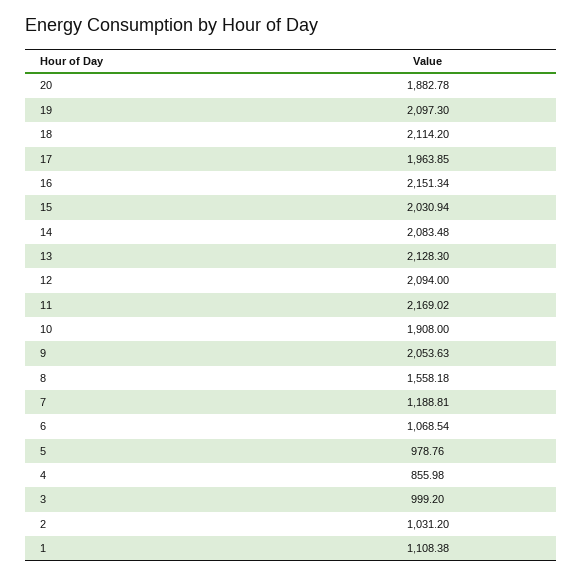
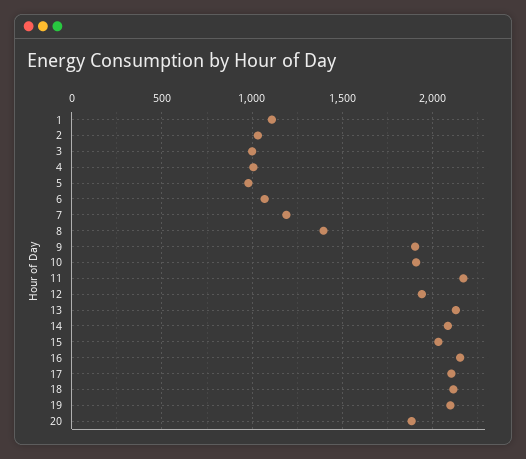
17: 1963.85 -> 2100
12: 2094 -> 1950
9: 2053.63 -> 1900
8: 1558.18 -> 1400
4: 855.98 -> 1000

